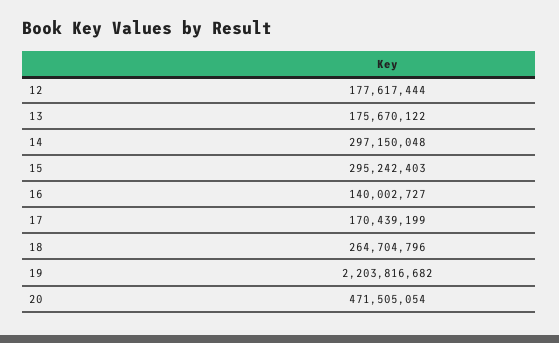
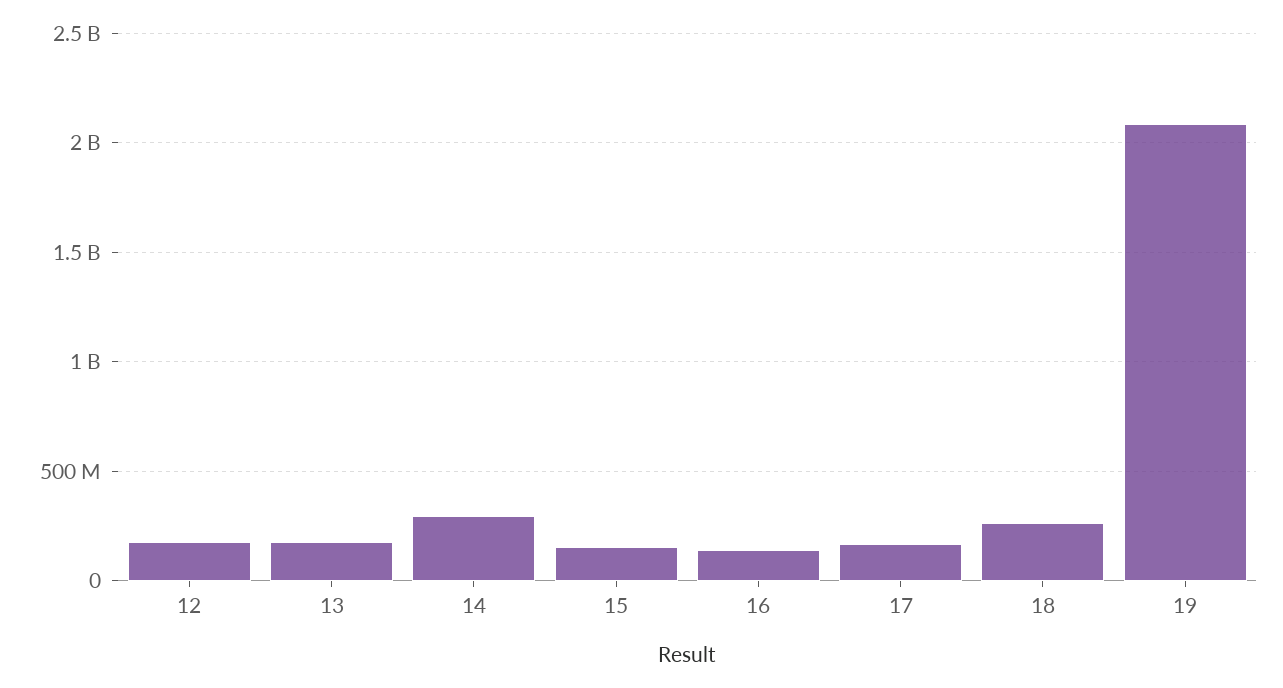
15: 295242403 -> 150000000
19: 2203816682 -> 2100000000
20: 471505054 -> none

